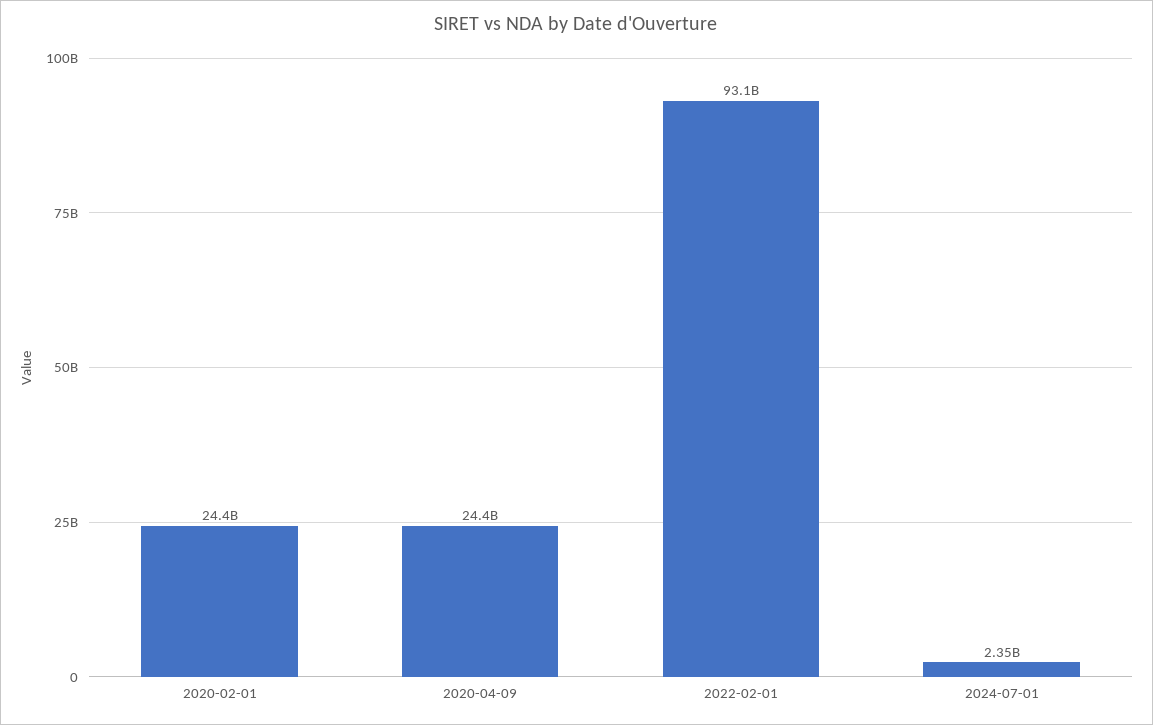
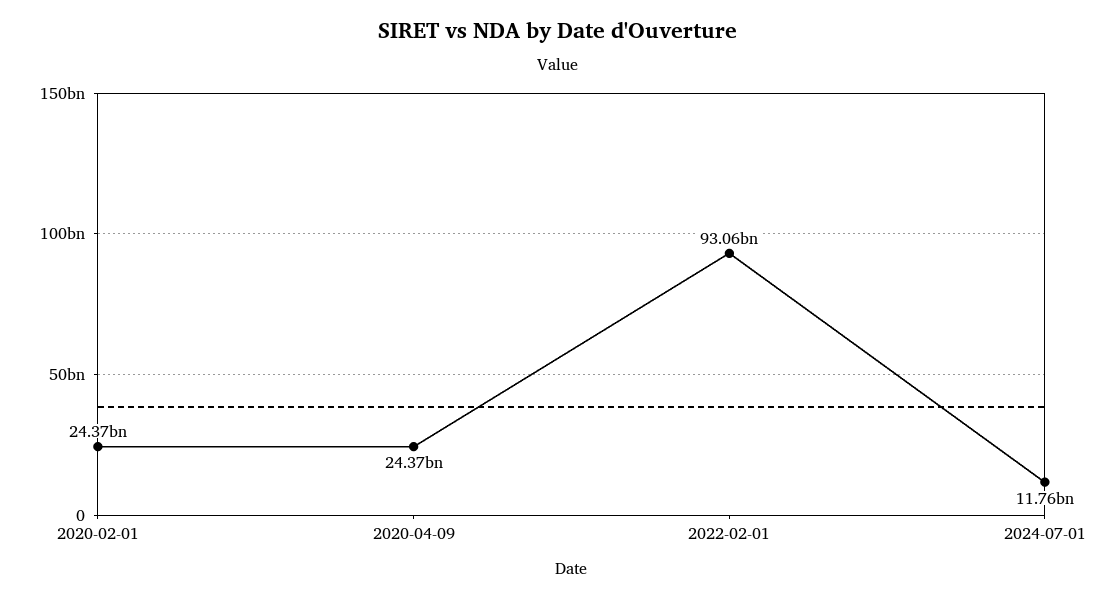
2024-07-01: 2350000000 -> 11760000000

